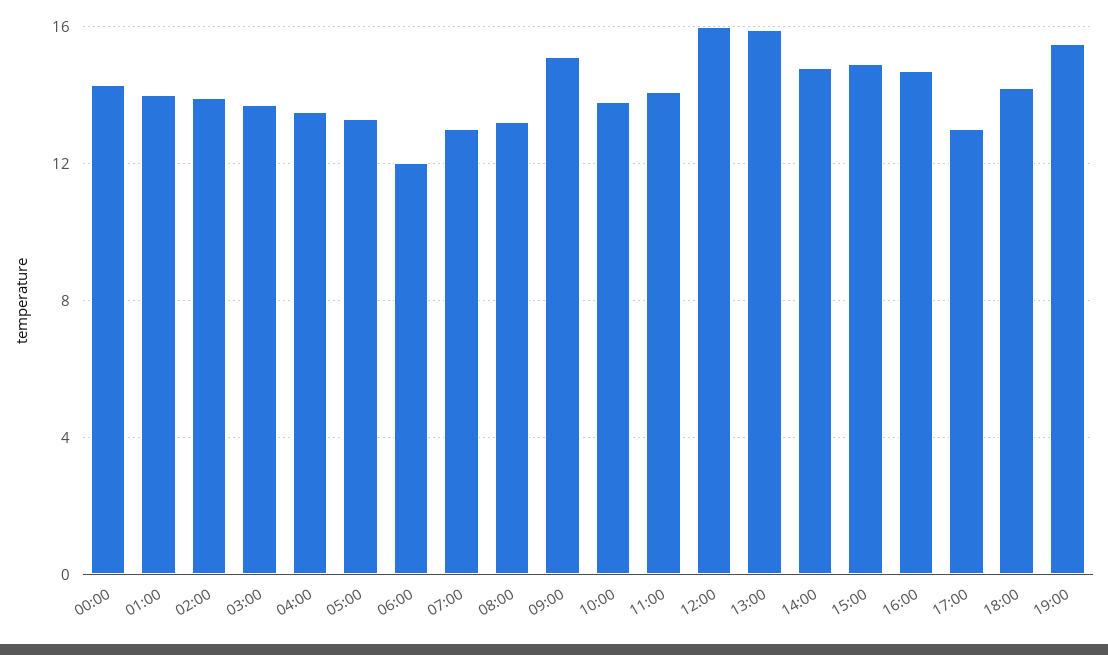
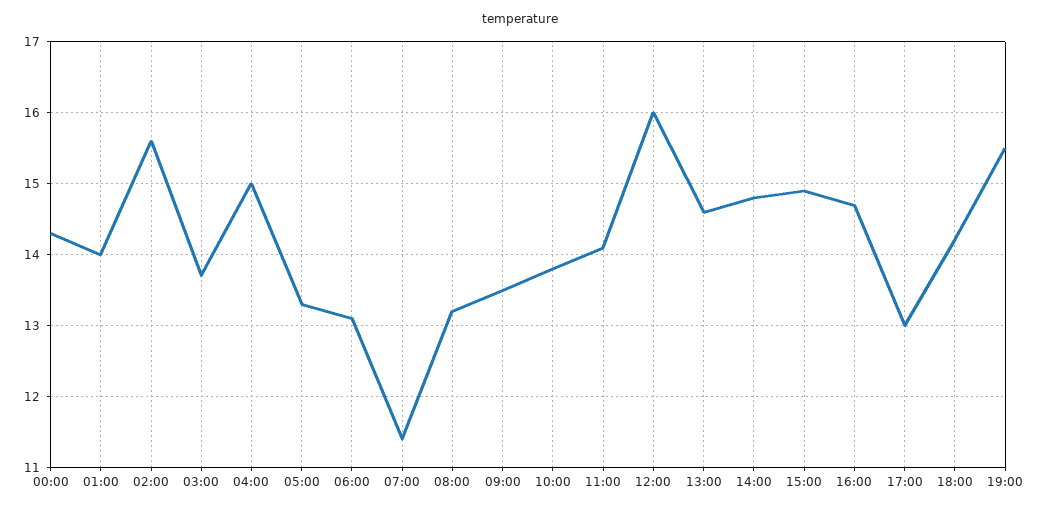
02:00: 14 -> 15.6
04:00: 13.5 -> 15
06:00: 12 -> 13.1
07:00: 13 -> 11.4
09:00: 15 -> 13.5
13:00: 16 -> 14.6

